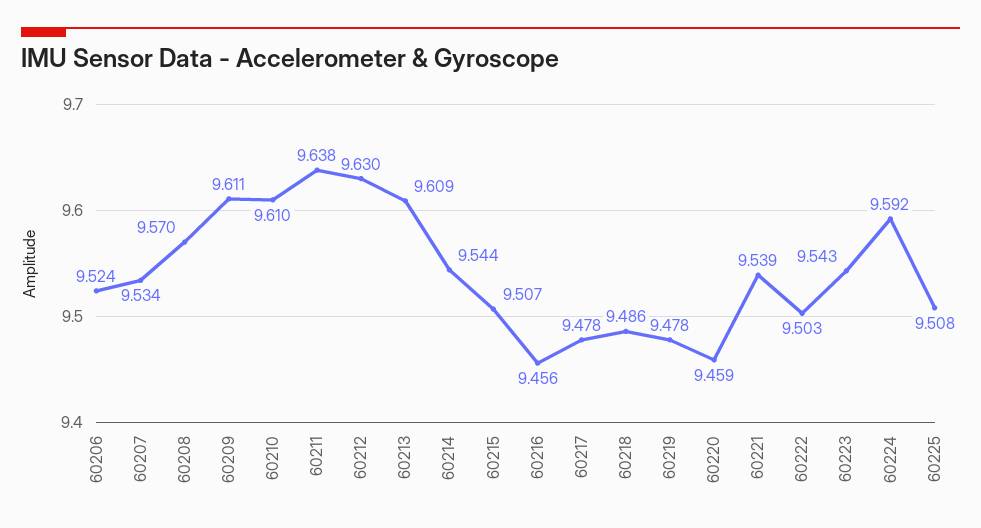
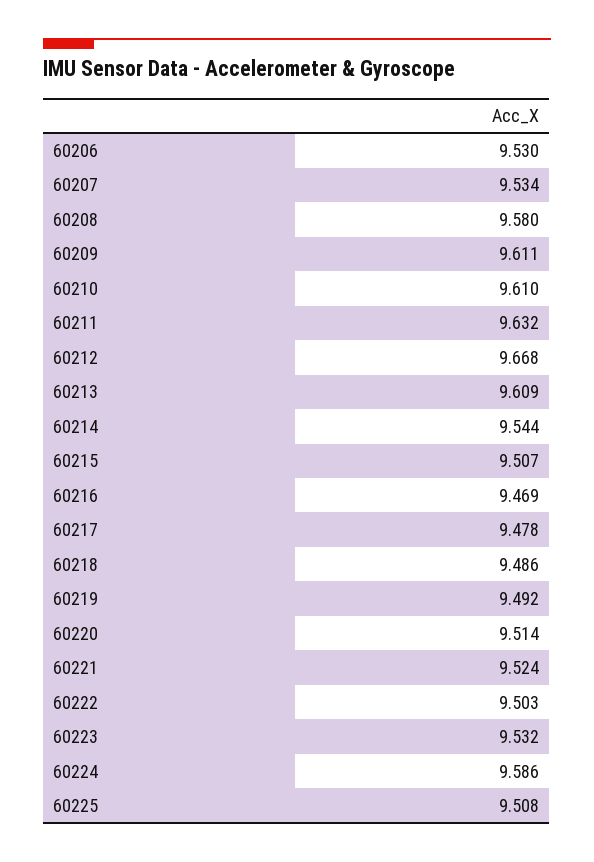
60206: 9.524 -> 9.53
60208: 9.57 -> 9.58
60211: 9.638 -> 9.632
60212: 9.63 -> 9.668
60216: 9.456 -> 9.469
60219: 9.478 -> 9.492
60220: 9.459 -> 9.514
60221: 9.539 -> 9.524
60223: 9.543 -> 9.532
60224: 9.592 -> 9.586

